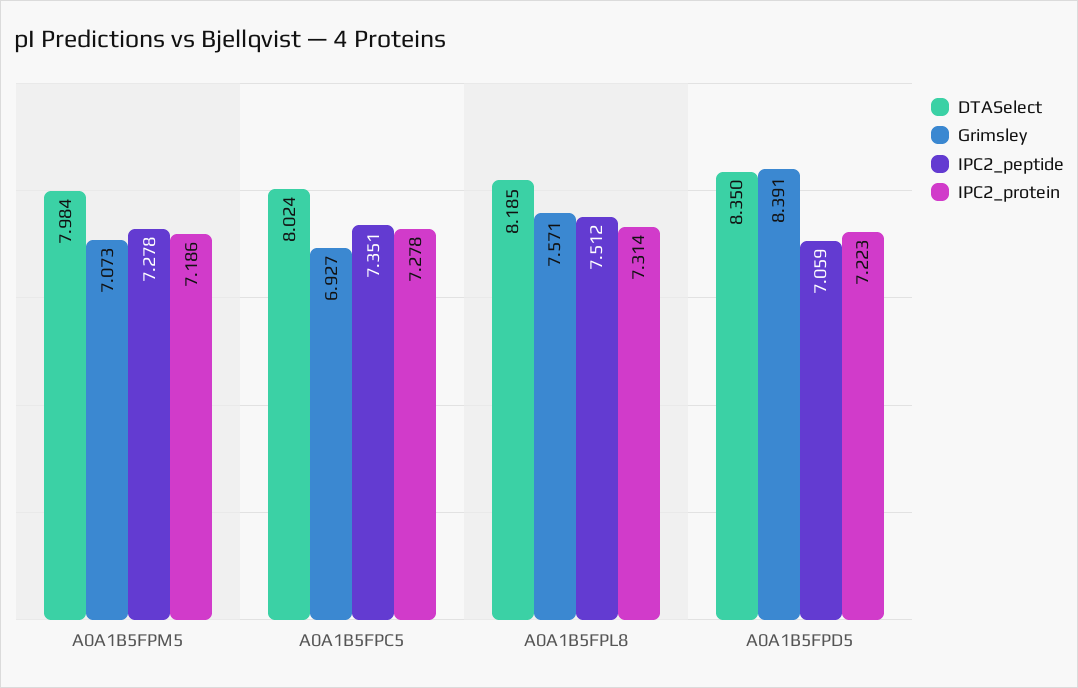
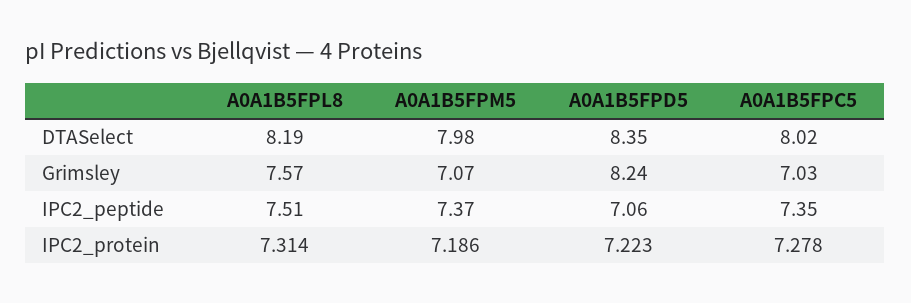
IPC2_peptide, A0A1B5FPM5: 7.278 -> 7.37
Grimsley, A0A1B5FPC5: 6.927 -> 7.03
Grimsley, A0A1B5FPD5: 8.391 -> 8.24

